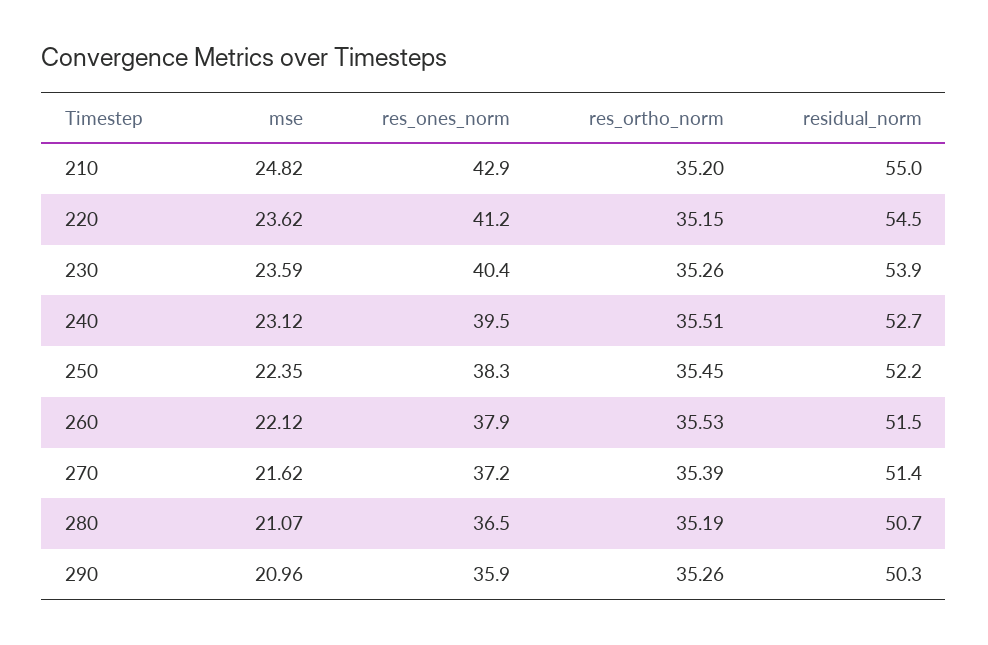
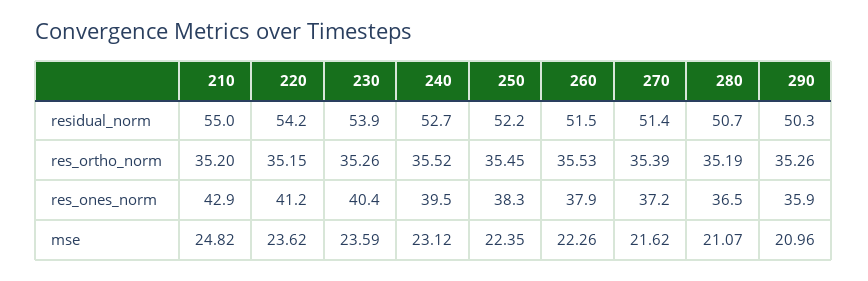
residual_norm, 220: 54.5 -> 54.2
res_ortho_norm, 240: 35.51 -> 35.52
mse, 260: 22.12 -> 22.26

